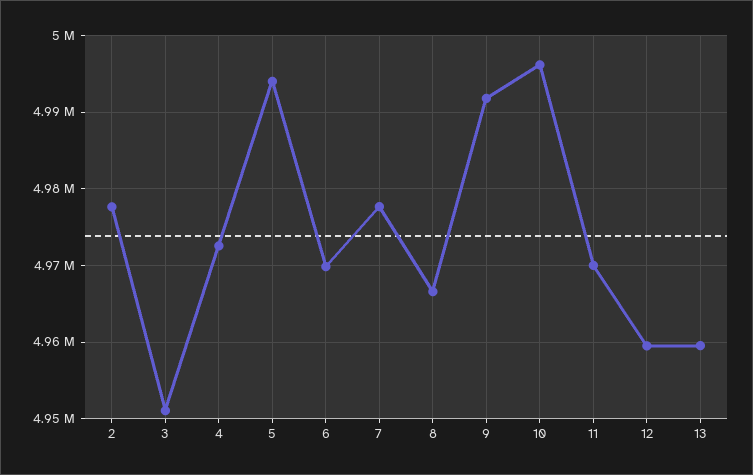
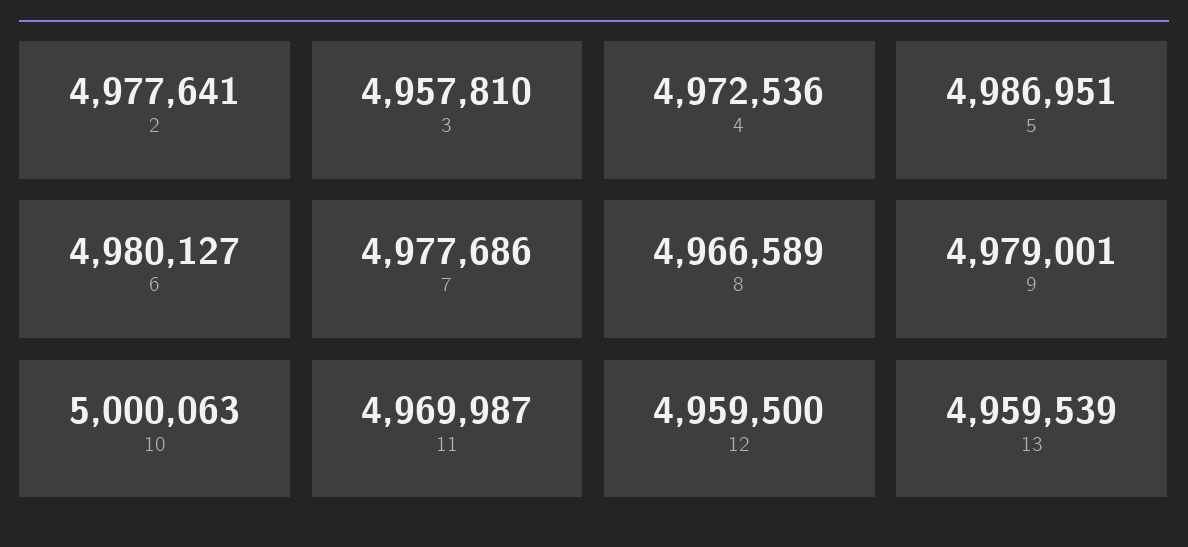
3: 4951000 -> 4957810
5: 4994000 -> 4986951
6: 4970000 -> 4980127
9: 4992000 -> 4979001
10: 4996000 -> 5000063

